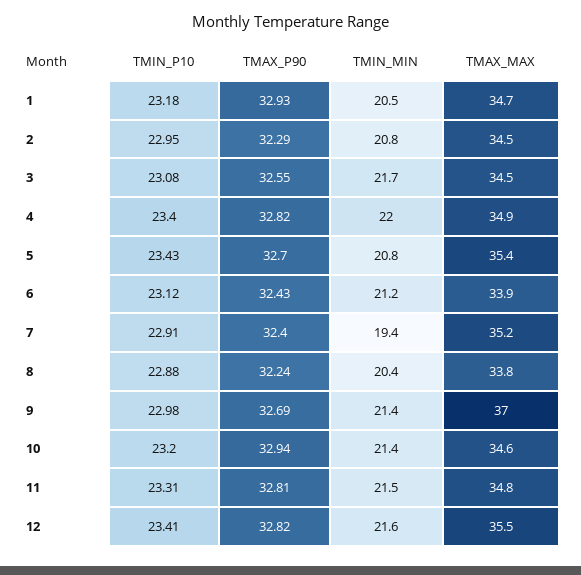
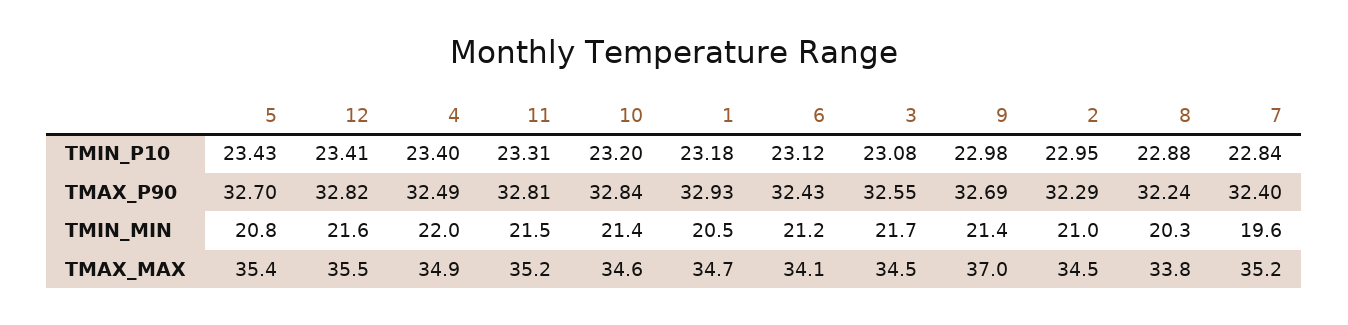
TMIN_MIN, 2: 20.8 -> 21
TMAX_P90, 4: 32.82 -> 32.49
TMAX_MAX, 6: 33.9 -> 34.1
TMIN_P10, 7: 22.91 -> 22.84
TMIN_MIN, 7: 19.4 -> 19.6
TMIN_MIN, 8: 20.4 -> 20.3
TMAX_P90, 10: 32.94 -> 32.84
TMAX_MAX, 11: 34.8 -> 35.2

